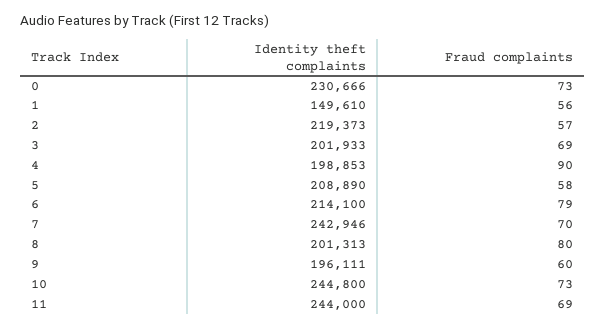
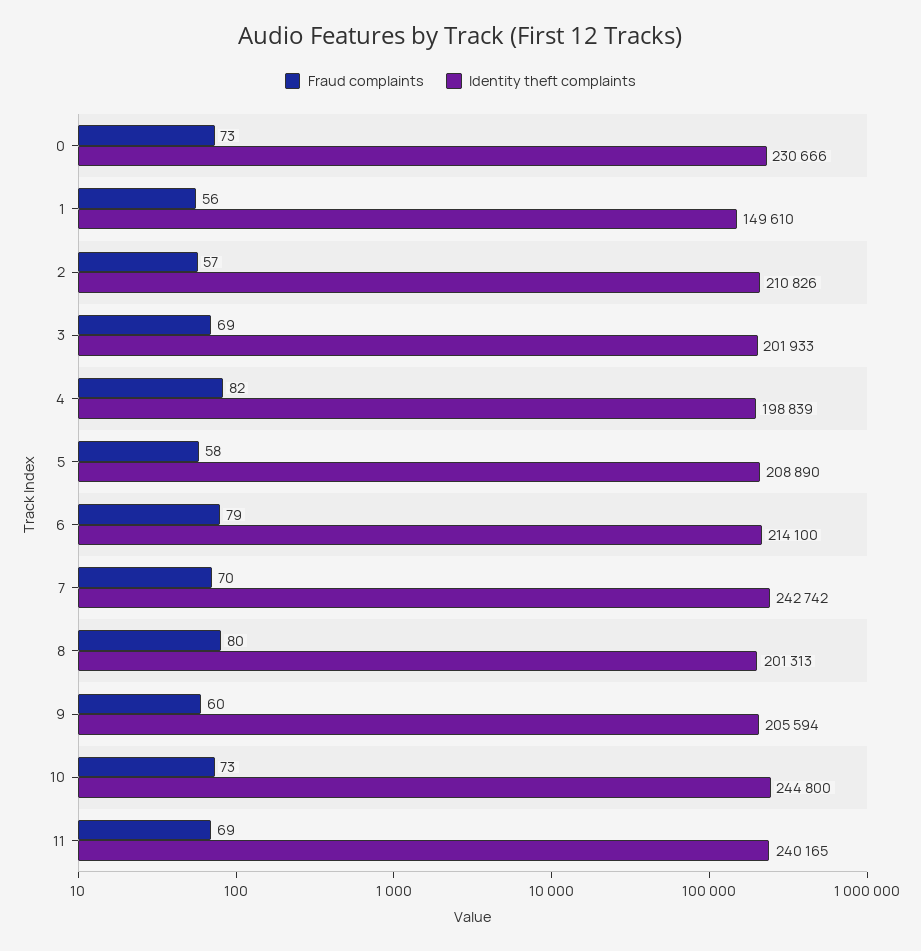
Identity theft complaints, 2: 219373 -> 210826
Identity theft complaints, 4: 198853 -> 198839
Fraud complaints, 4: 90 -> 82
Identity theft complaints, 7: 242946 -> 242742
Identity theft complaints, 9: 196111 -> 205594
Identity theft complaints, 11: 244000 -> 240165

